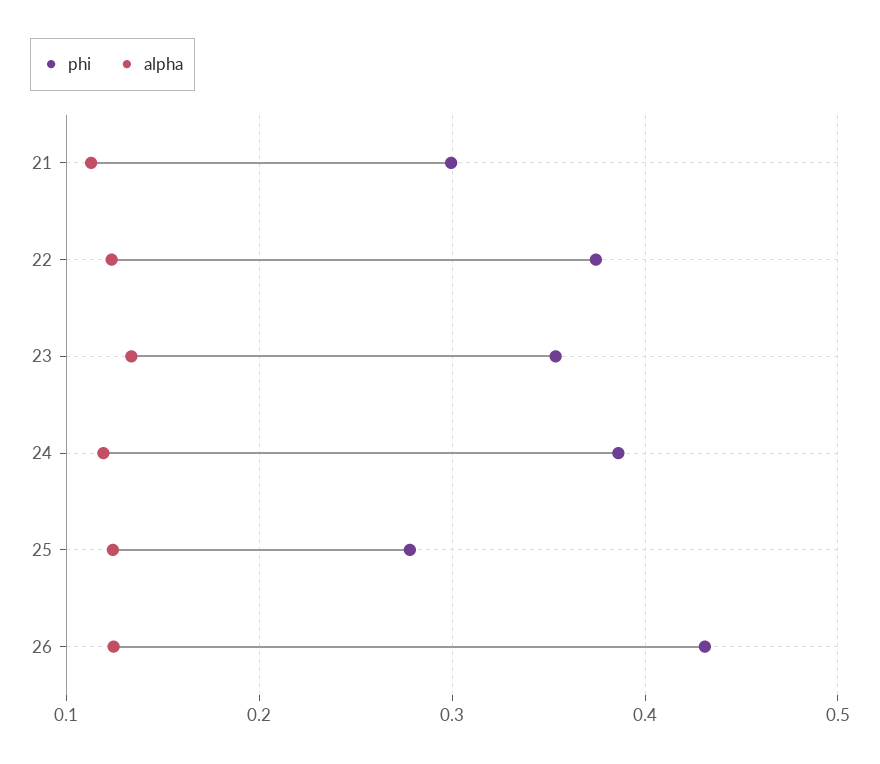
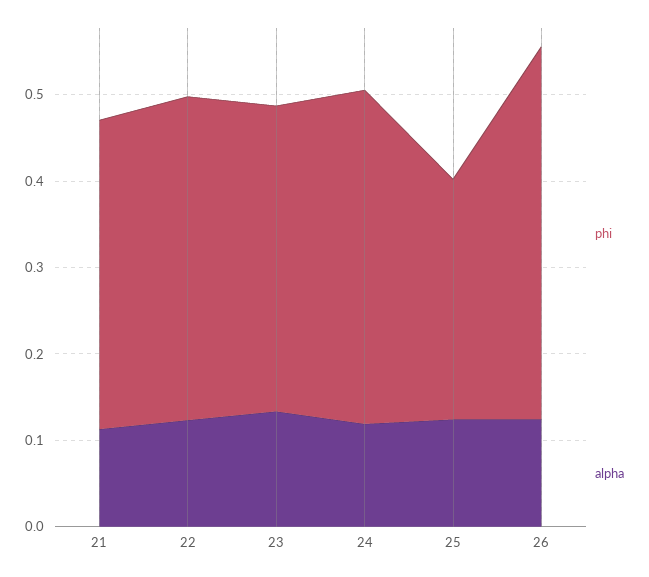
phi, 21: 0.3 -> 0.36

